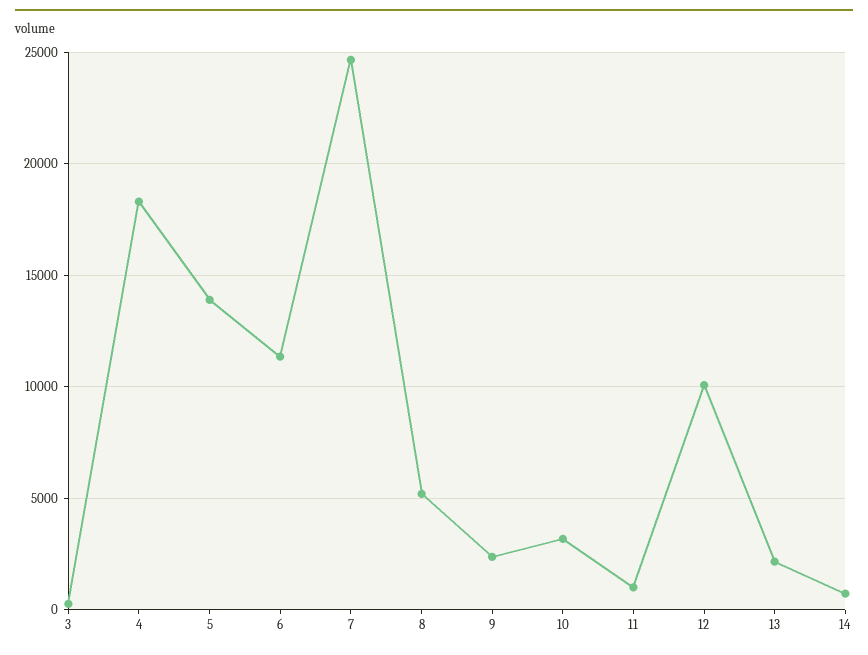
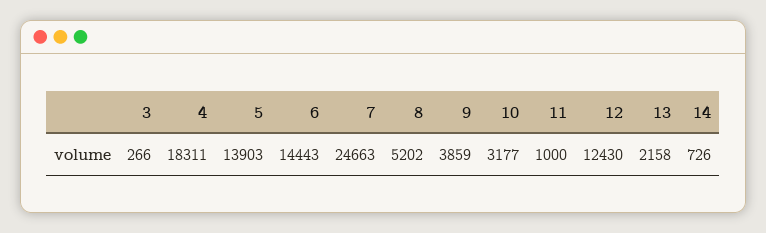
6: 11500 -> 14443
9: 2500 -> 3859
12: 10000 -> 12430

